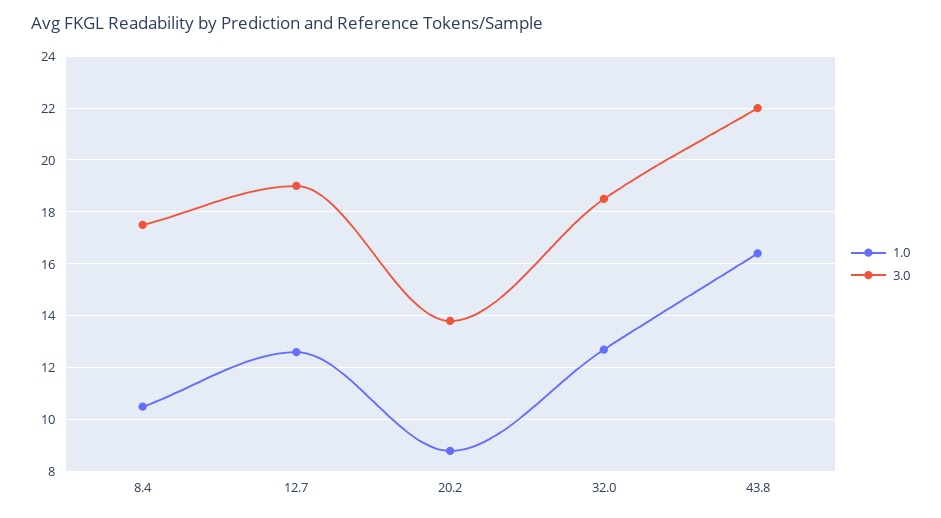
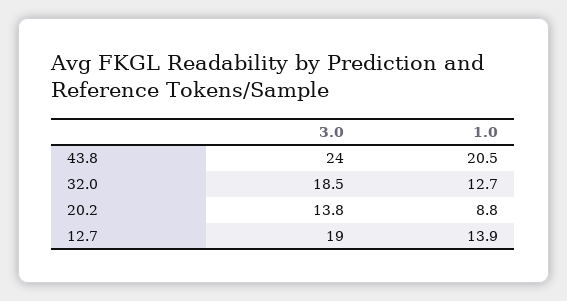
1.0, 8.4: 10.5 -> none
3.0, 8.4: 17.5 -> none
1.0, 12.7: 12.5 -> 13.9
1.0, 43.8: 16.5 -> 20.5
3.0, 43.8: 22 -> 24

